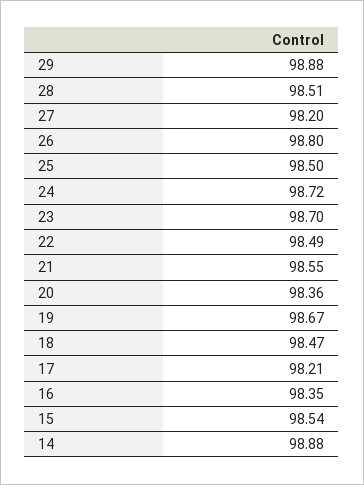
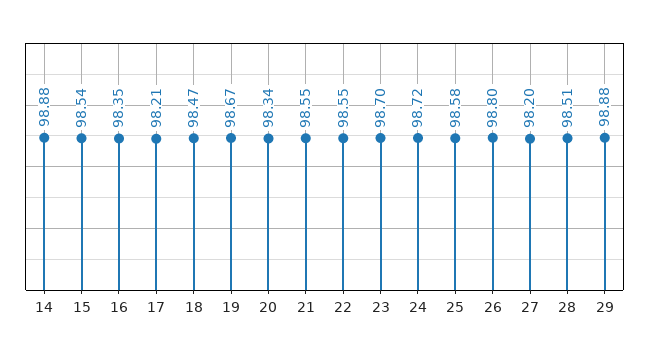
25: 98.5 -> 98.58
22: 98.49 -> 98.55
20: 98.36 -> 98.34

